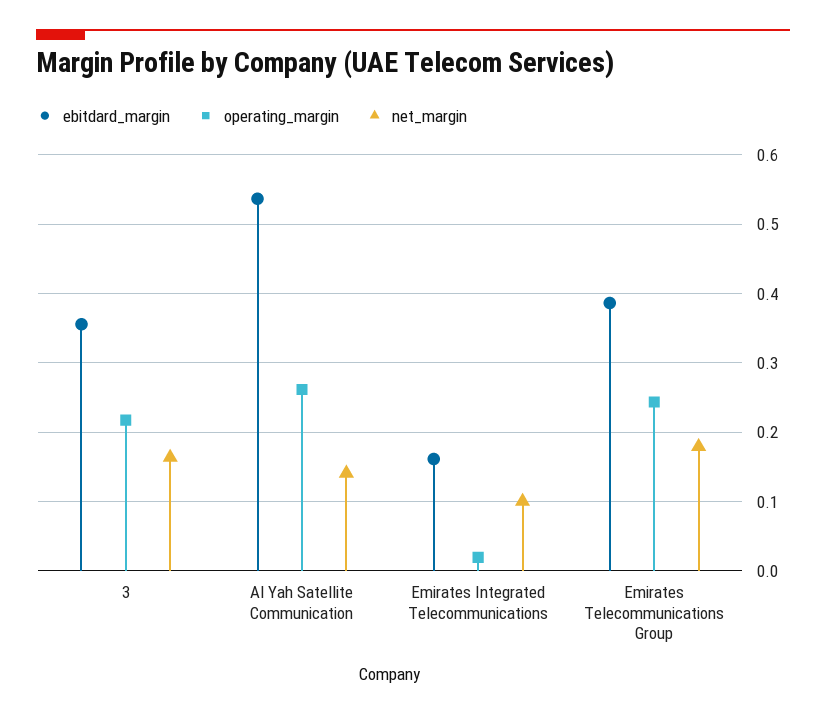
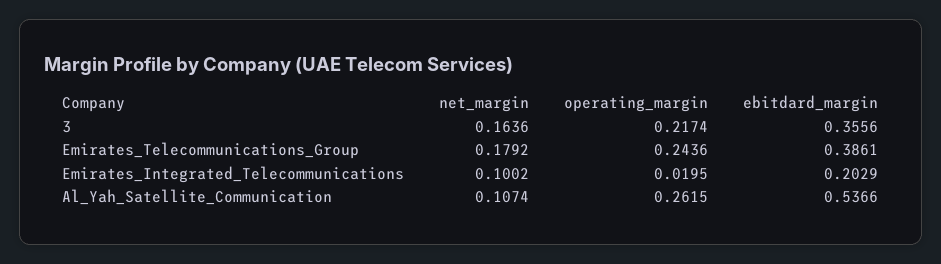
net_margin, Al Yah Satellite Communication: 0.14 -> 0.1074
ebitdard_margin, Emirates Integrated Telecommunications: 0.16 -> 0.2029

